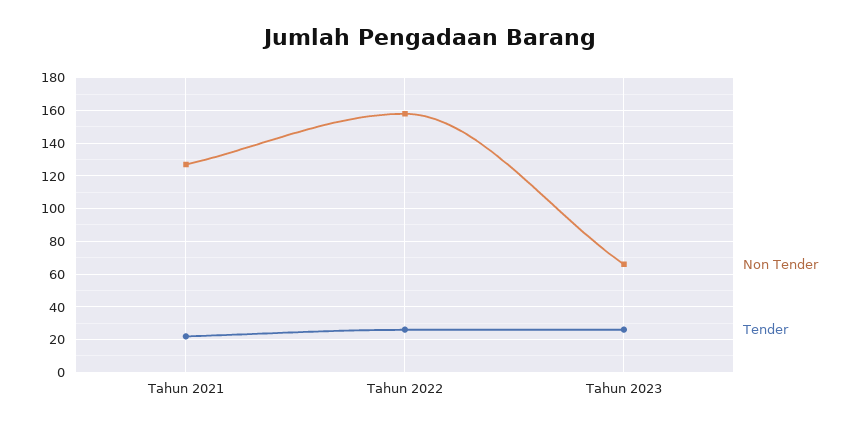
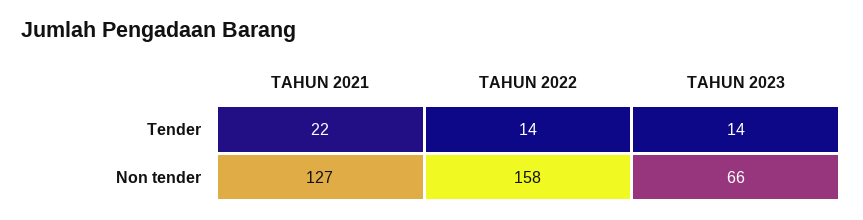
Tender, Tahun 2022: 25 -> 14
Tender, Tahun 2023: 25 -> 14

